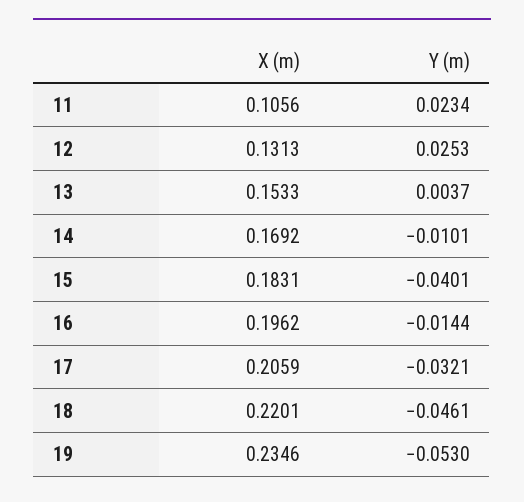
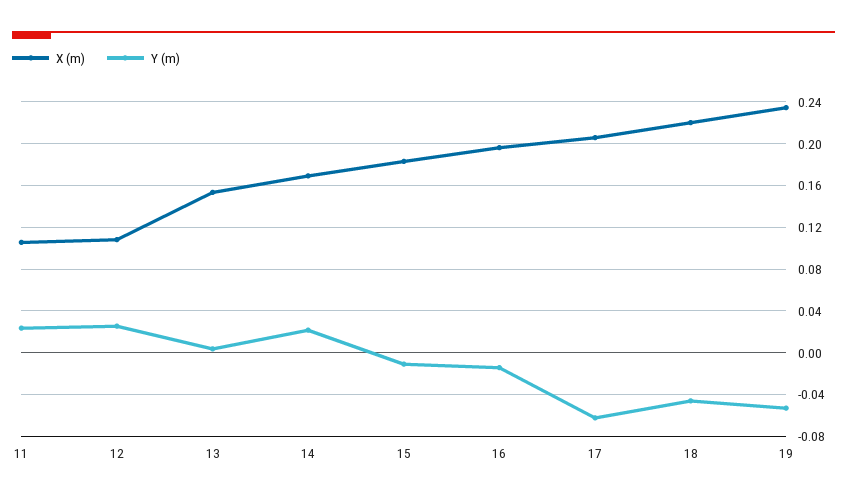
X (m), 12: 0.1313 -> 0.11
Y (m), 14: -0.0101 -> 0.02
Y (m), 15: -0.0401 -> -0.01
Y (m), 17: -0.0321 -> -0.06

